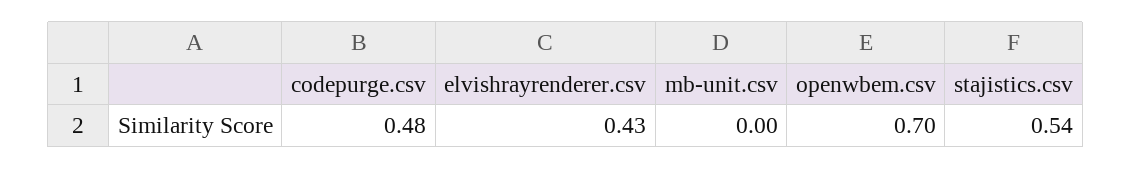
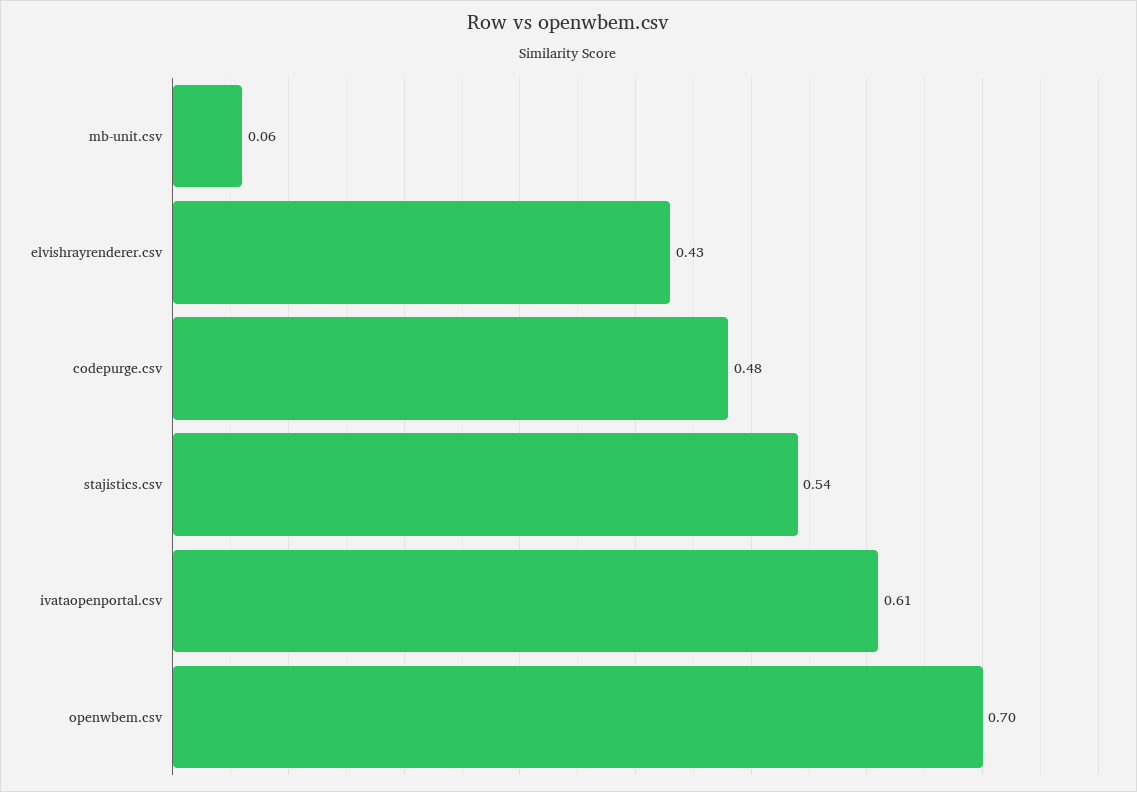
mb-unit.csv: 0 -> 0.06
ivataopenportal.csv: none -> 0.61

